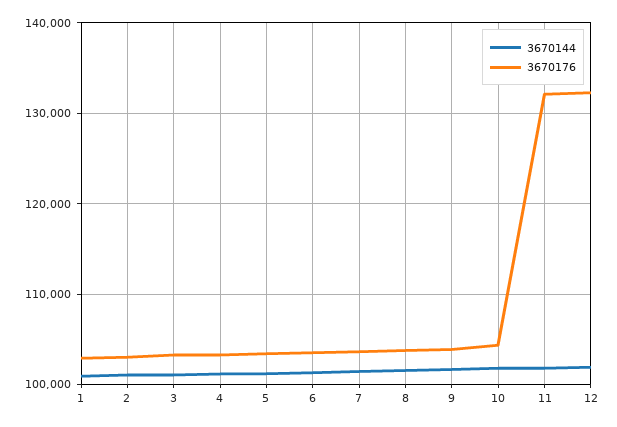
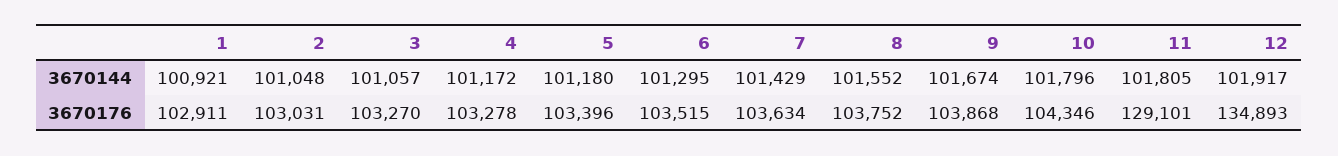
3670176, 11: 132000 -> 129101
3670176, 12: 132000 -> 134893

